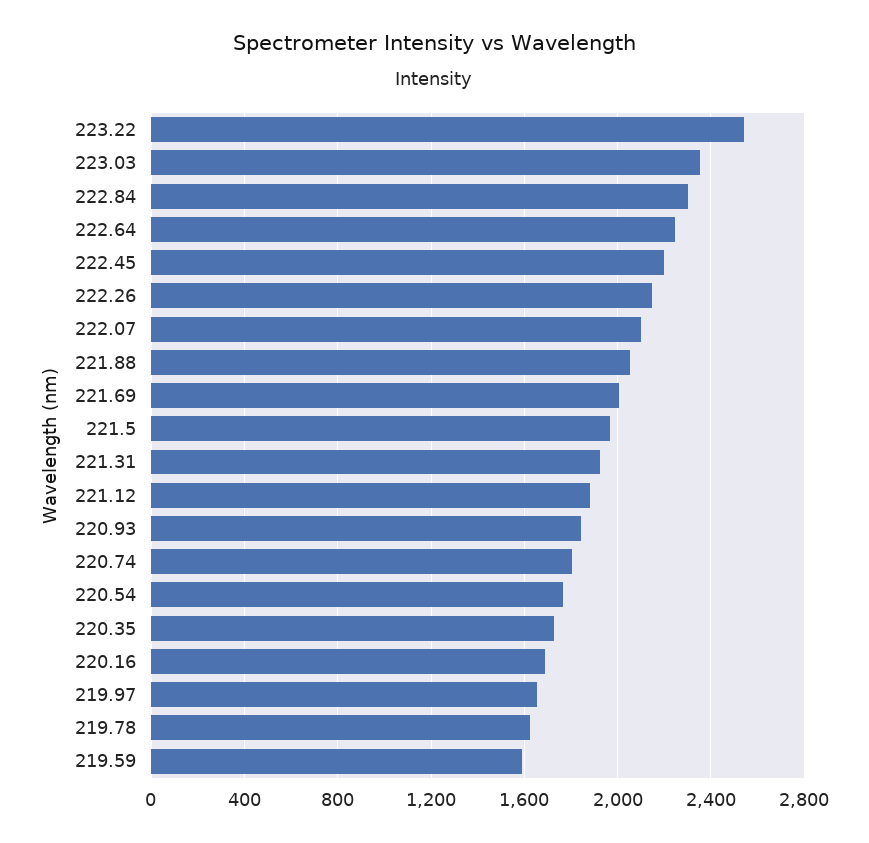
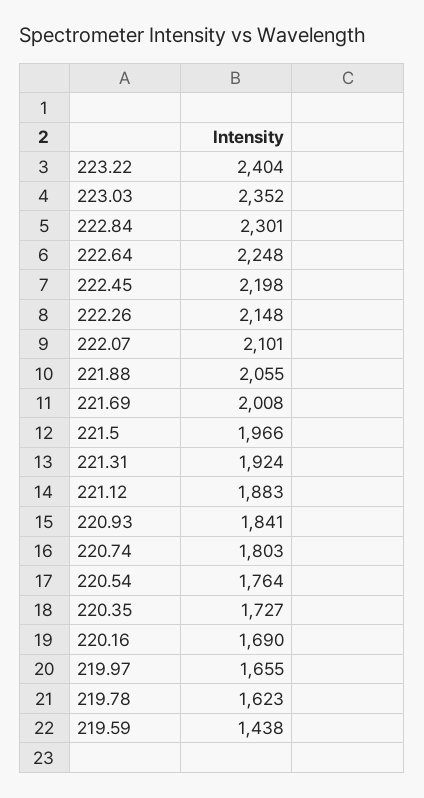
223.22: 2550 -> 2404
219.59: 1600 -> 1438

